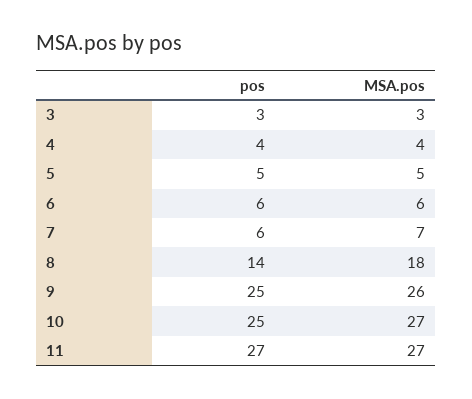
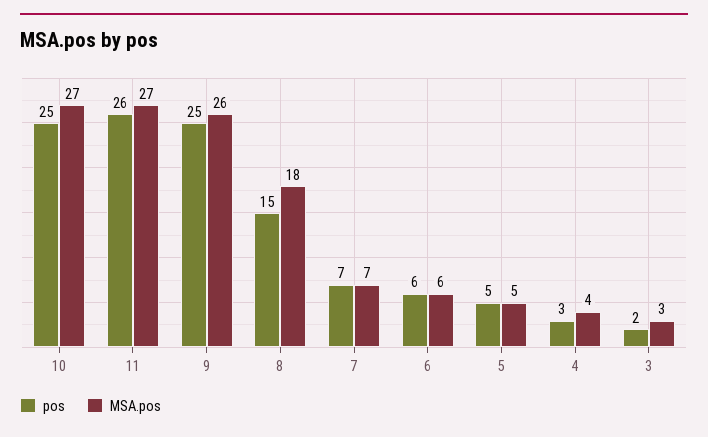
pos, 3: 3 -> 2
pos, 4: 4 -> 3
pos, 7: 6 -> 7
pos, 8: 14 -> 15
pos, 11: 27 -> 26

